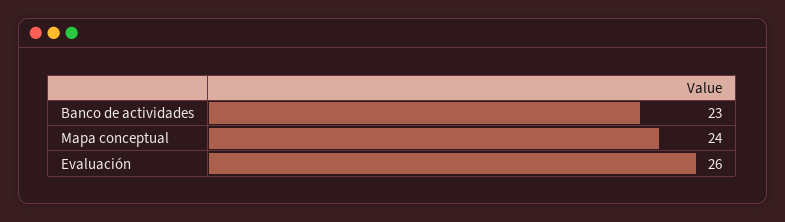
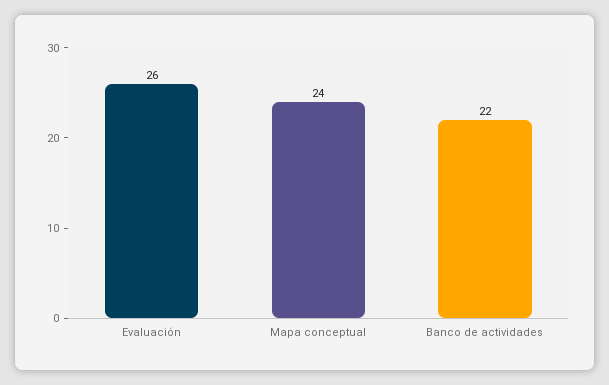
Banco de actividades: 23 -> 22

